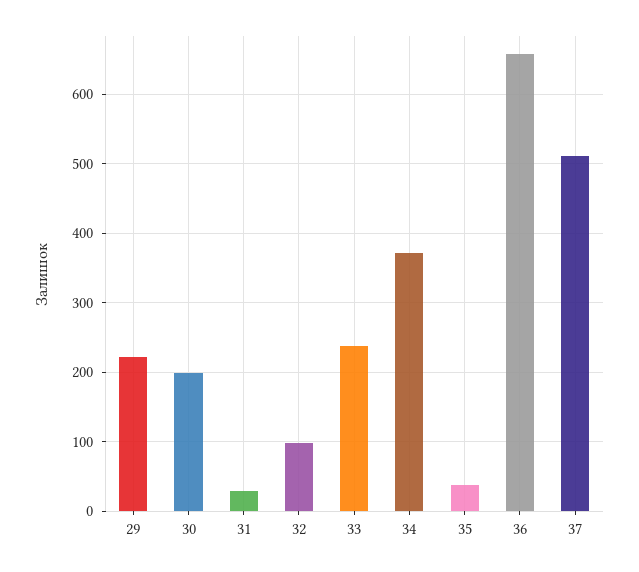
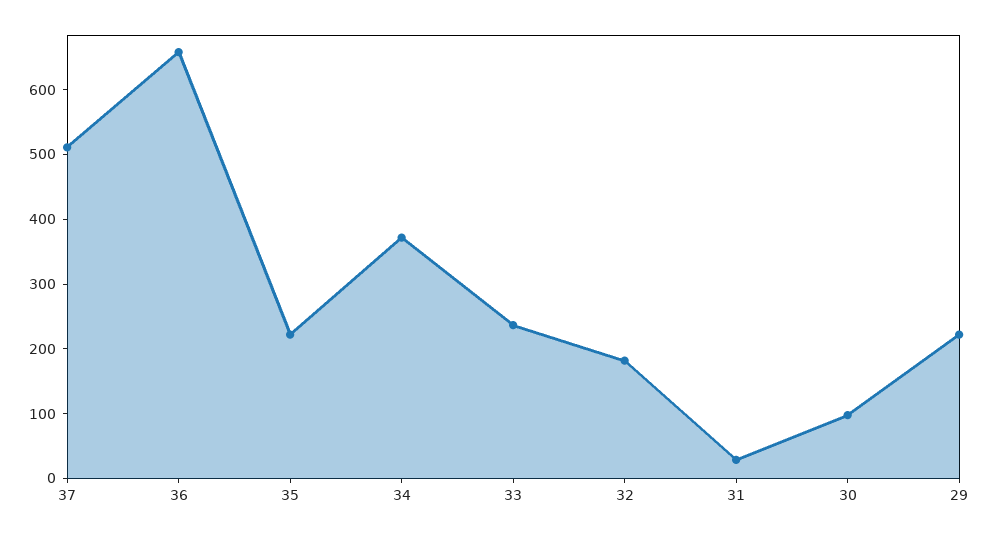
30: 200 -> 100
32: 100 -> 180
35: 40 -> 220

